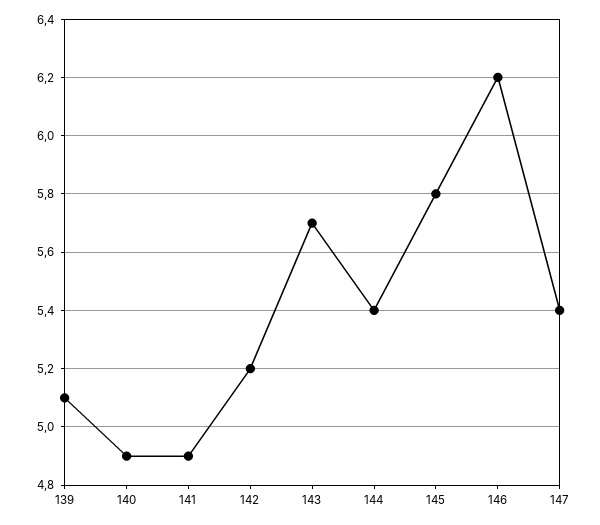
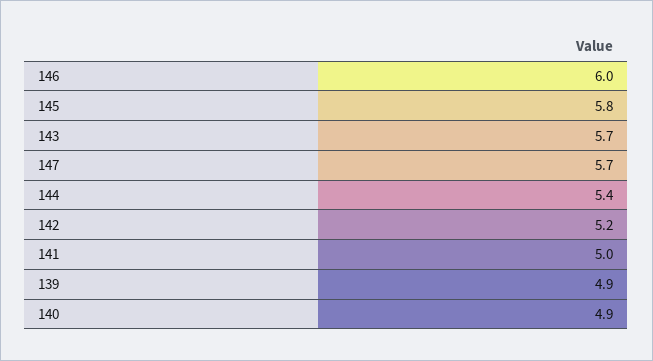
139: 5.1 -> 4.9
141: 4.9 -> 5
146: 6.2 -> 6
147: 5.4 -> 5.7

